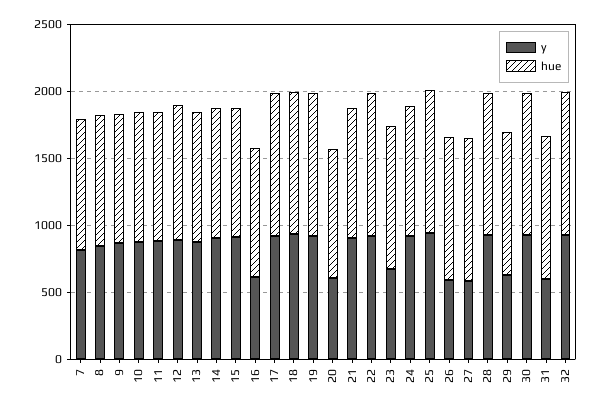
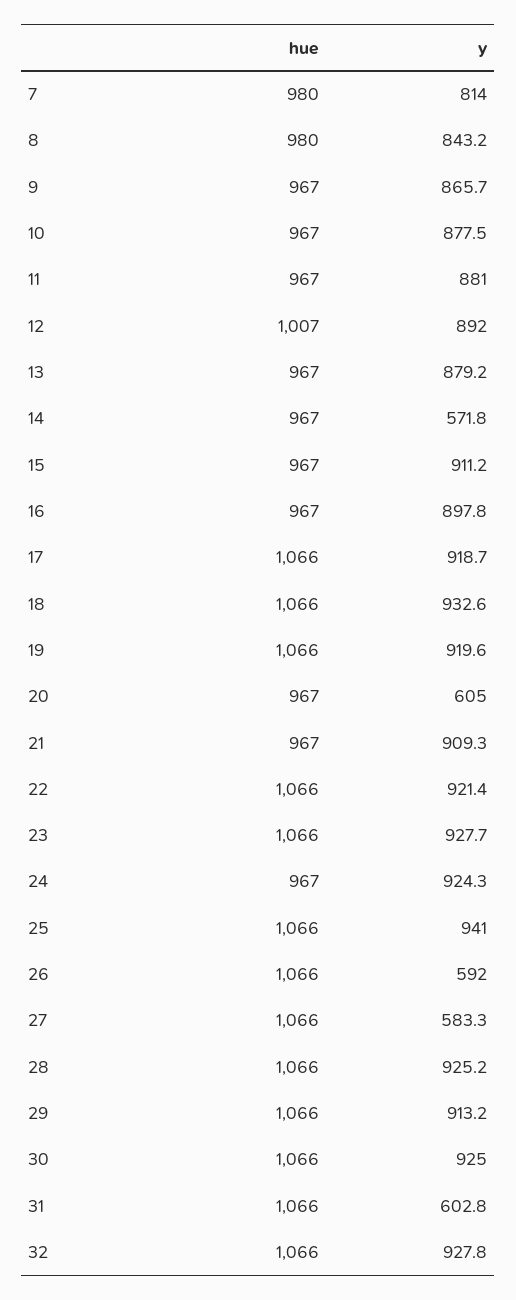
y, 14: 900 -> 571.8
y, 16: 600 -> 897.8
y, 23: 700 -> 927.7
y, 29: 600 -> 913.2

